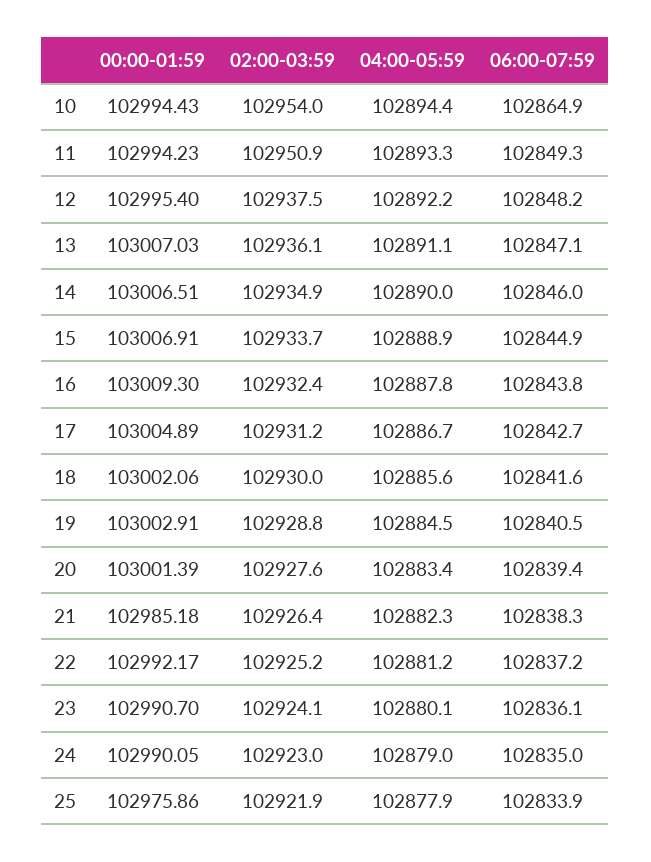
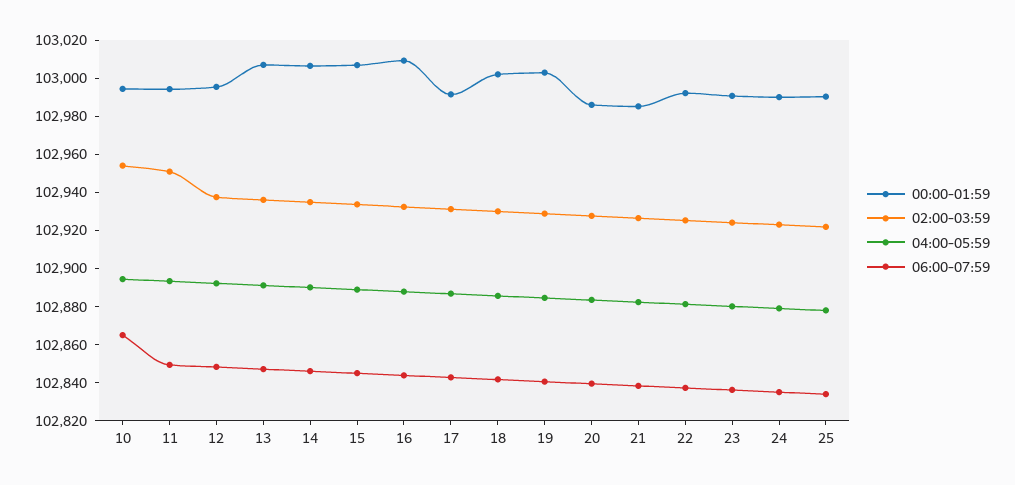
00:00-01:59, 17: 103004.89 -> 102990
00:00-01:59, 20: 103001.39 -> 102985
00:00-01:59, 25: 102975.86 -> 102990

